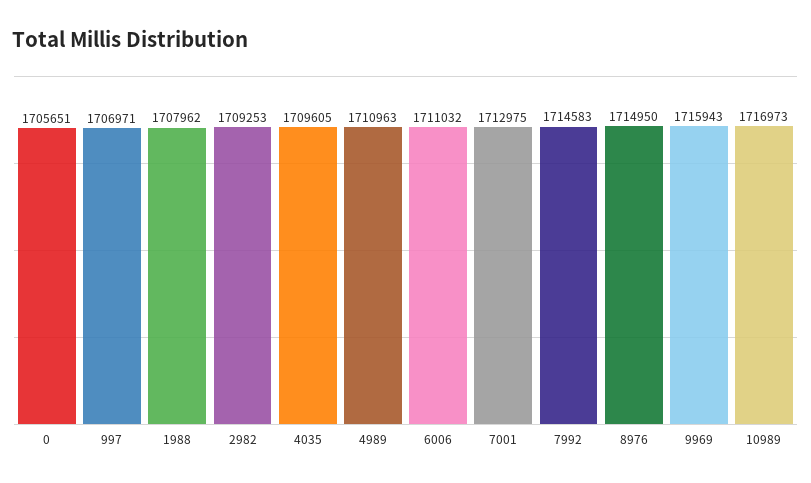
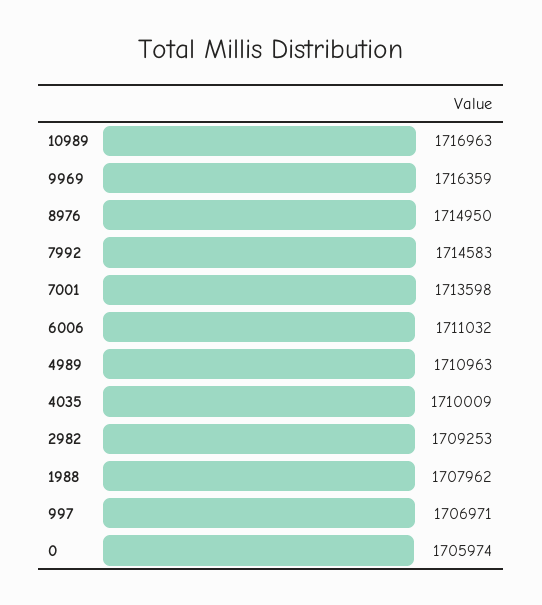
0: 1705651 -> 1705974
4035: 1709605 -> 1710009
7001: 1712975 -> 1713598
9969: 1715943 -> 1716359
10989: 1716973 -> 1716963

